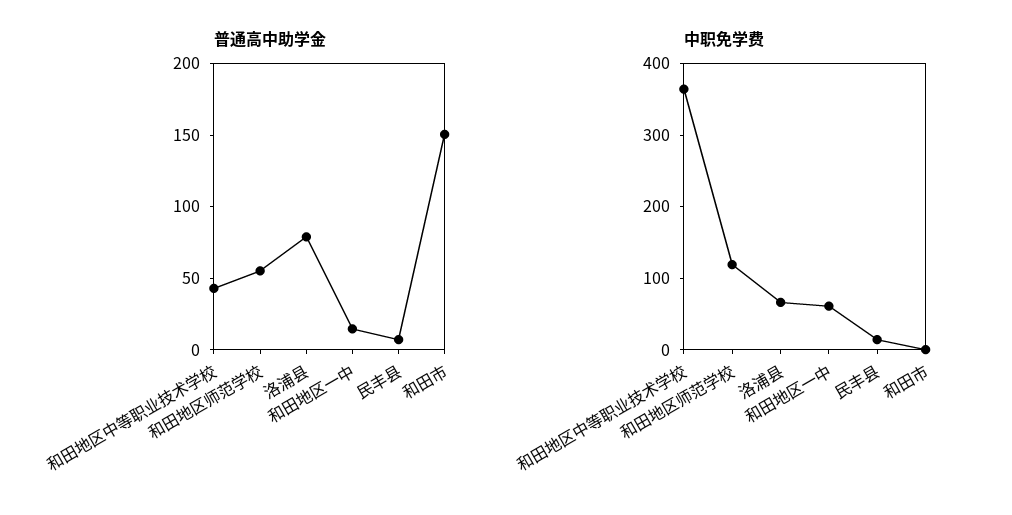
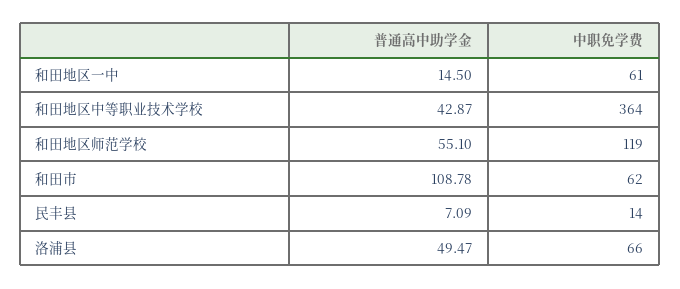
普通高中助学金, 洛浦县: 80 -> 49.47
普通高中助学金, 和田市: 150 -> 108.78
中职免学费, 和田市: 0 -> 62

